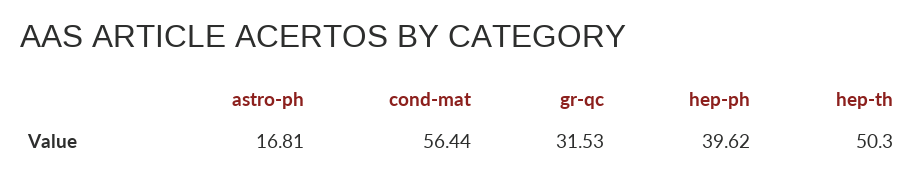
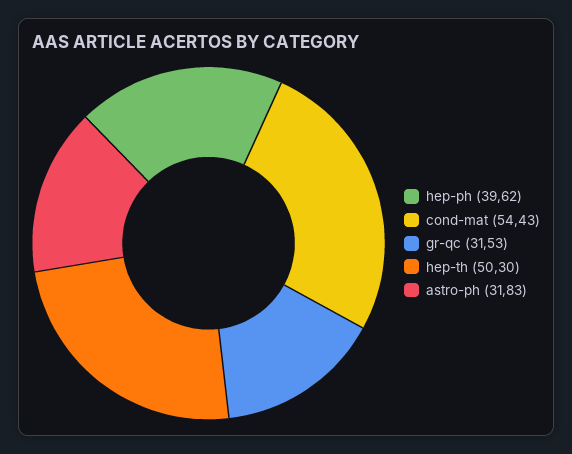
astro-ph: 16.81 -> 31.83
cond-mat: 56.44 -> 54.43

